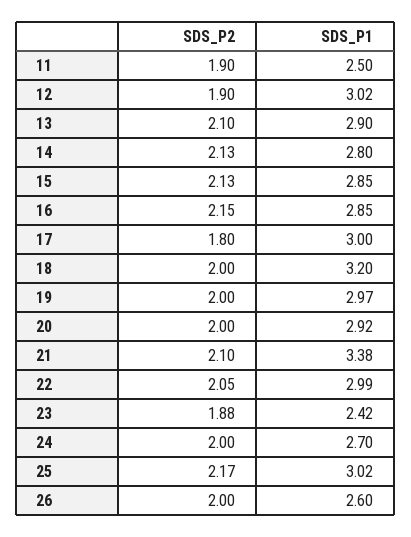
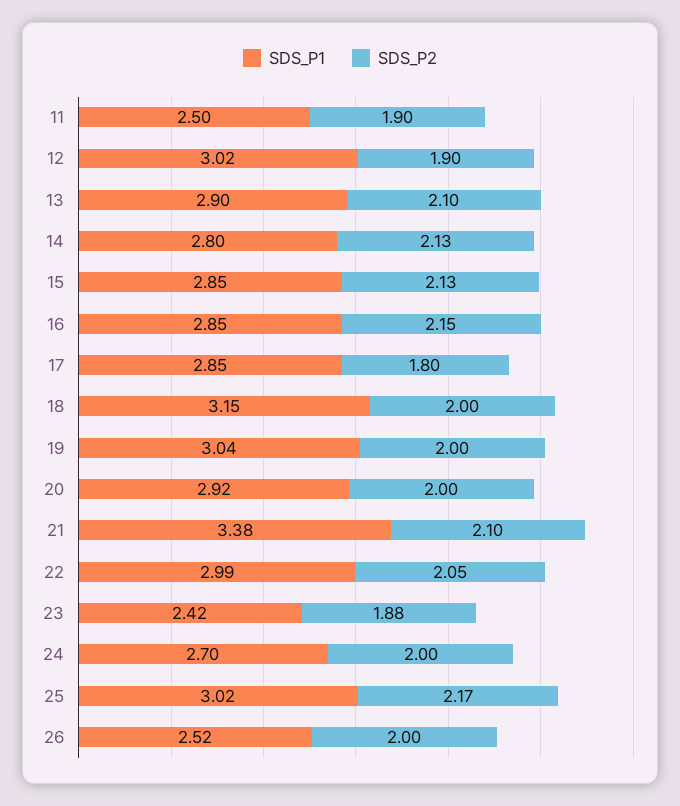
SDS_P1, 17: 3 -> 2.85
SDS_P1, 18: 3.2 -> 3.15
SDS_P1, 19: 2.97 -> 3.04
SDS_P1, 26: 2.6 -> 2.52

